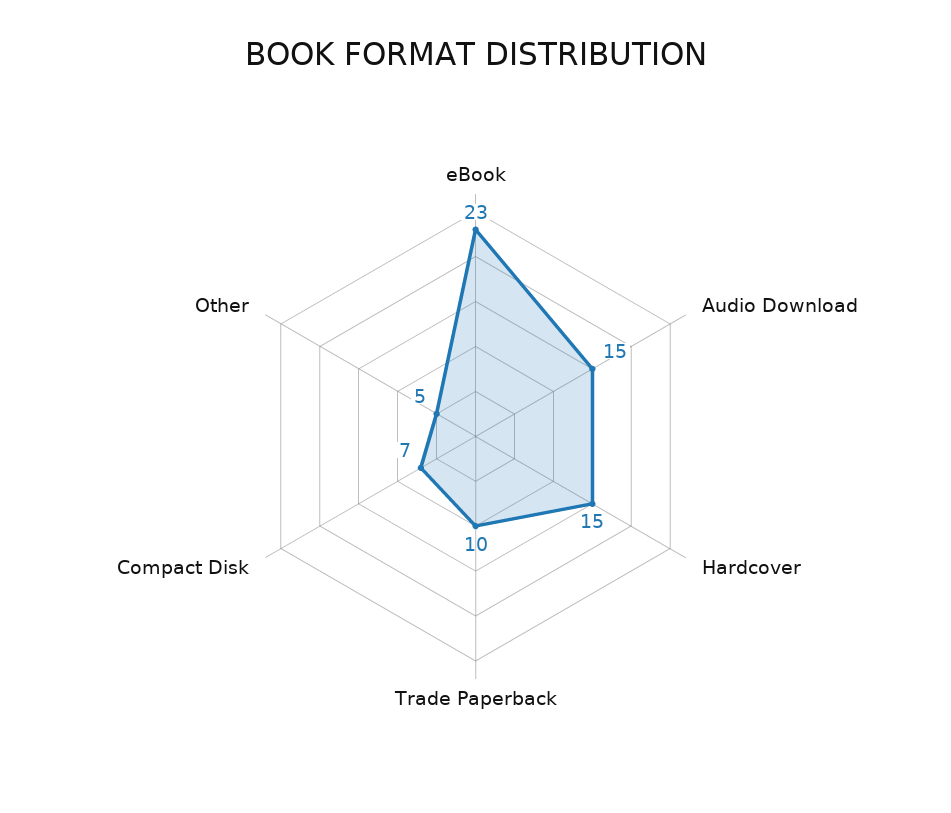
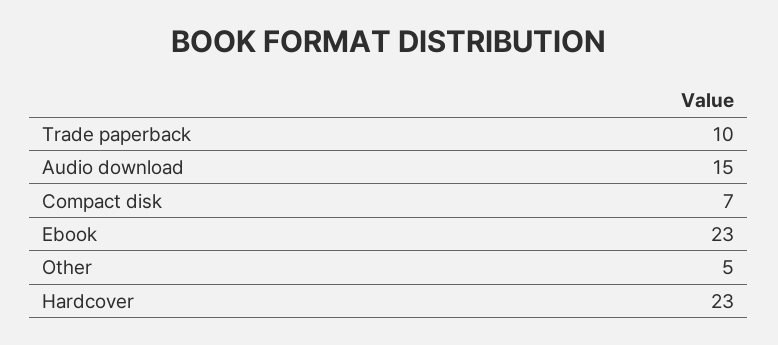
Hardcover: 15 -> 23

